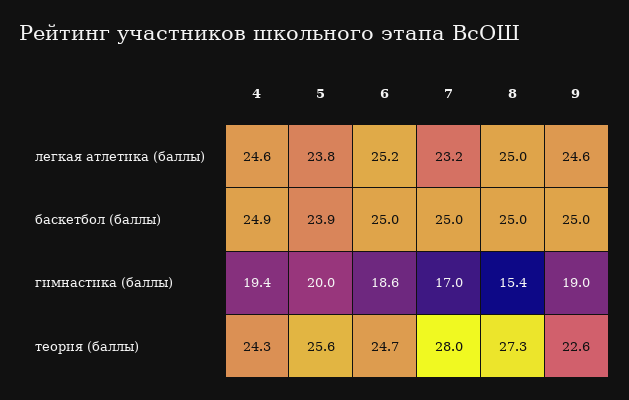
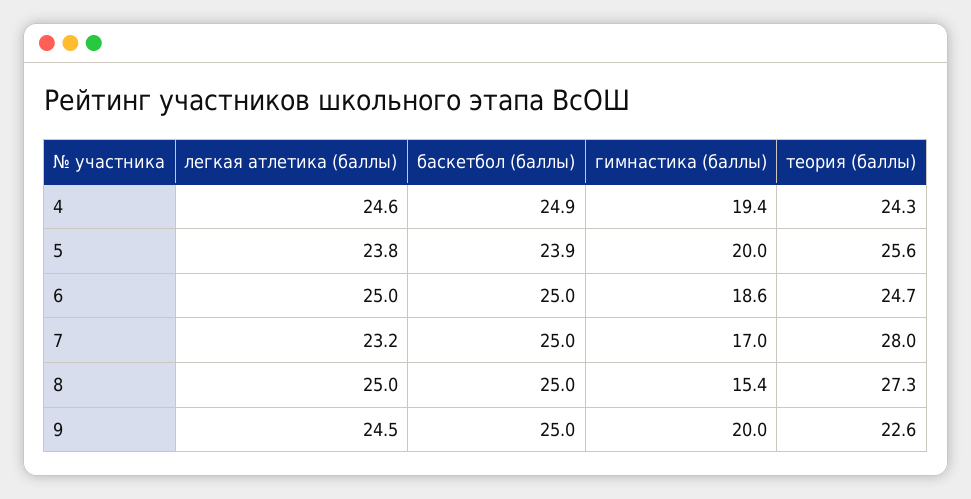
6, легкая атлетика (баллы): 25.2 -> 25
9, легкая атлетика (баллы): 24.6 -> 24.5
9, гимнастика (баллы): 19 -> 20

